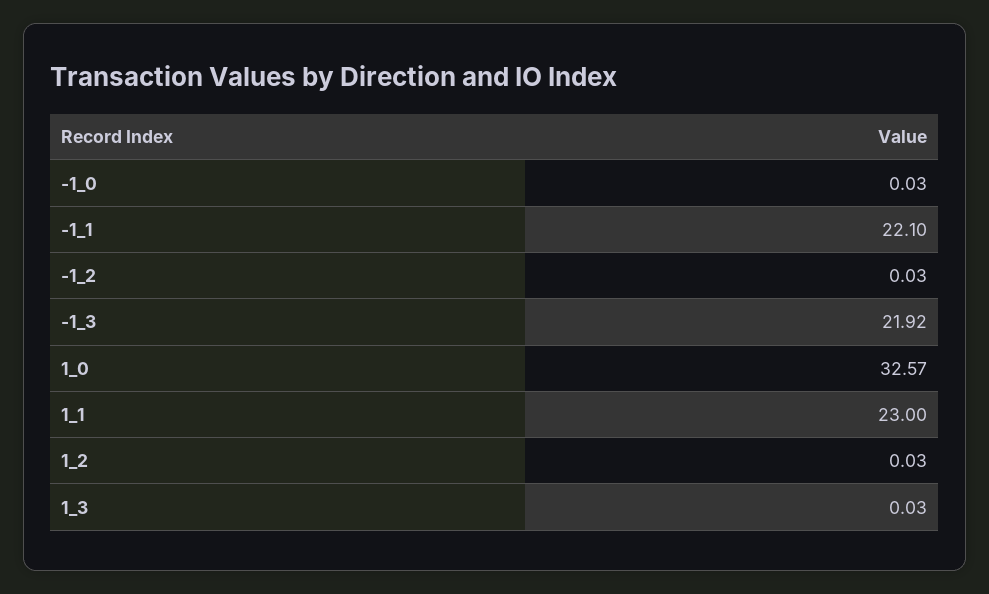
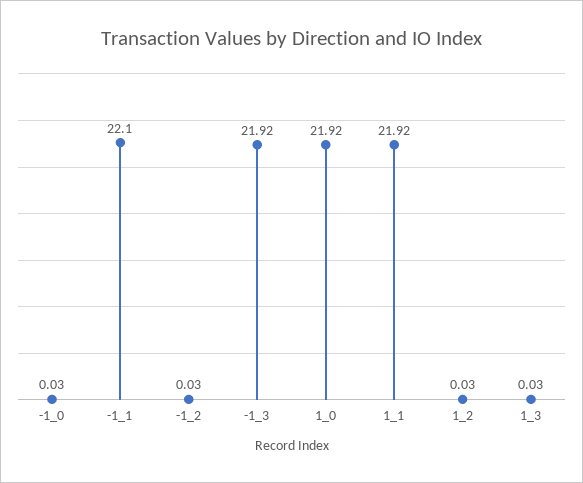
1_0: 32.57 -> 21.92
1_1: 23 -> 21.92

